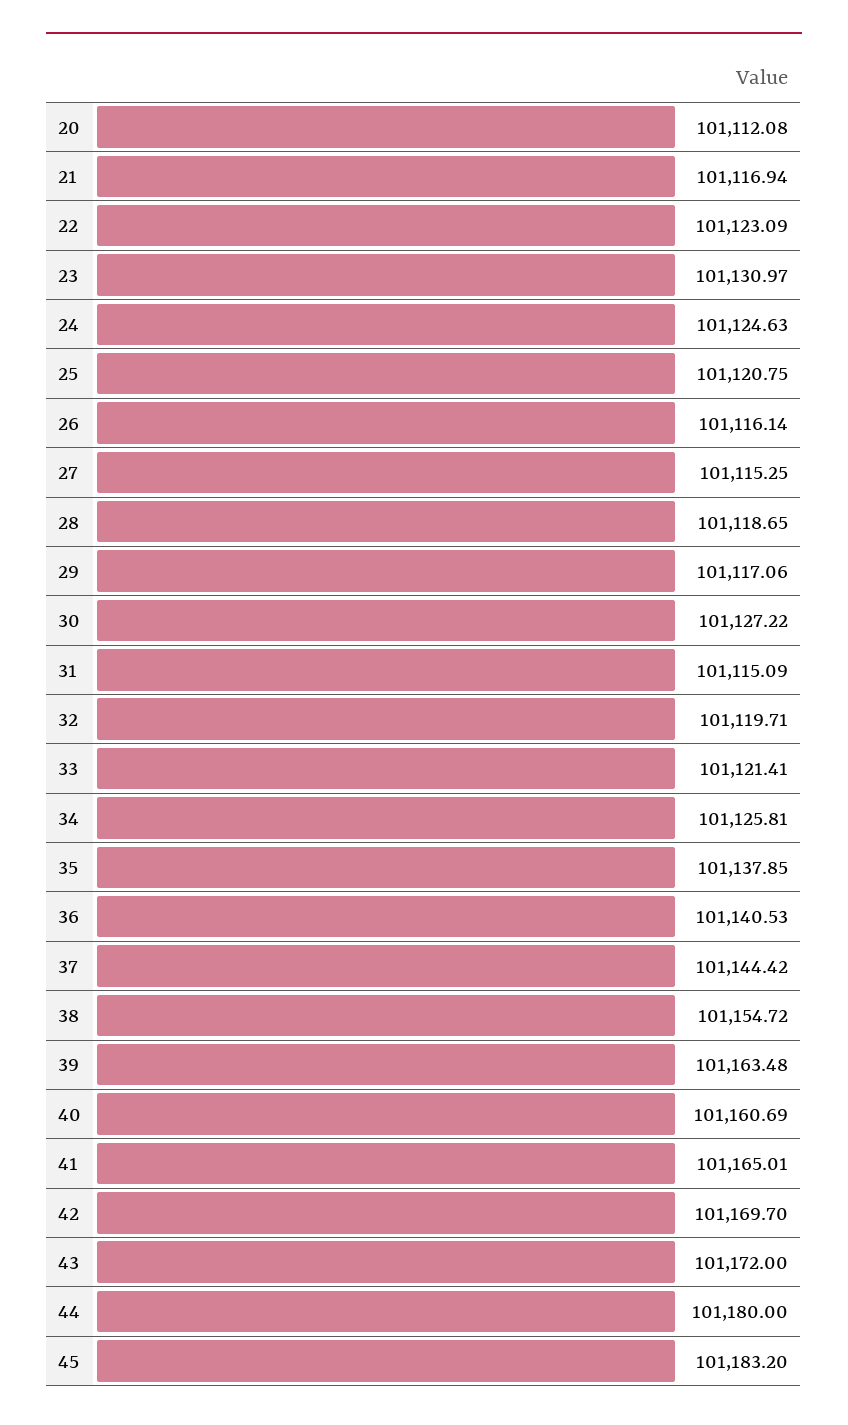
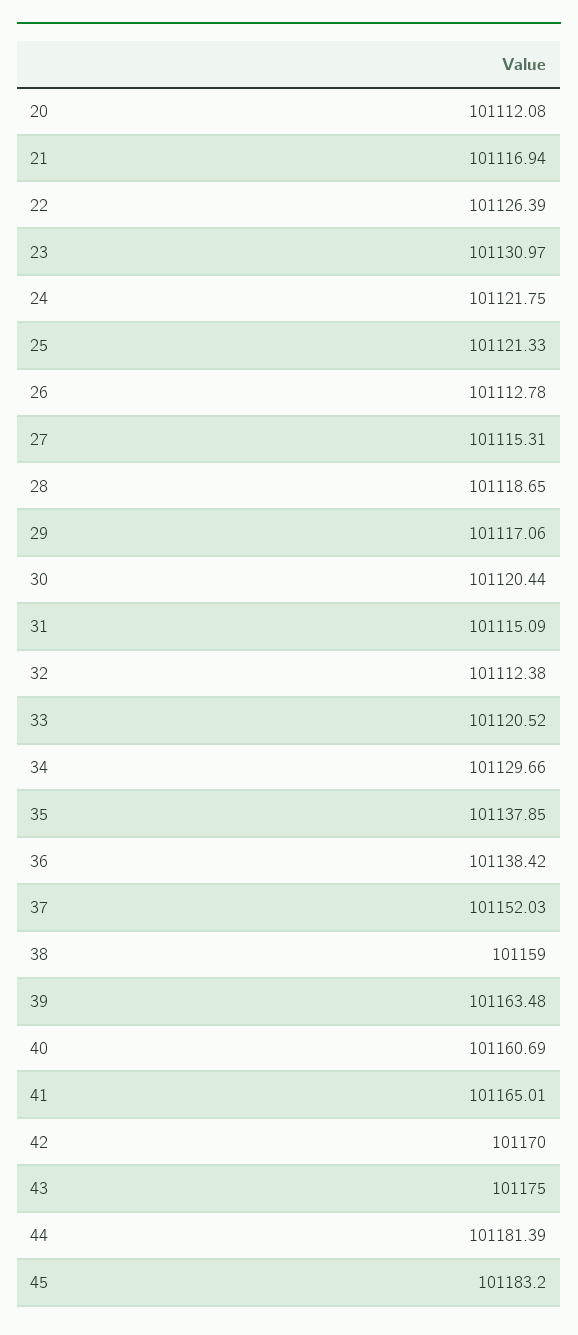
22: 101123.09 -> 101126.39
24: 101124.63 -> 101121.75
25: 101120.75 -> 101121.33
26: 101116.14 -> 101112.78
27: 101115.25 -> 101115.31
30: 101127.22 -> 101120.44
32: 101119.71 -> 101112.38
33: 101121.41 -> 101120.52
34: 101125.81 -> 101129.66
36: 101140.53 -> 101138.42
37: 101144.42 -> 101152.03
38: 101154.72 -> 101159
42: 101169.7 -> 101170
43: 101172 -> 101175
44: 101180 -> 101181.39

